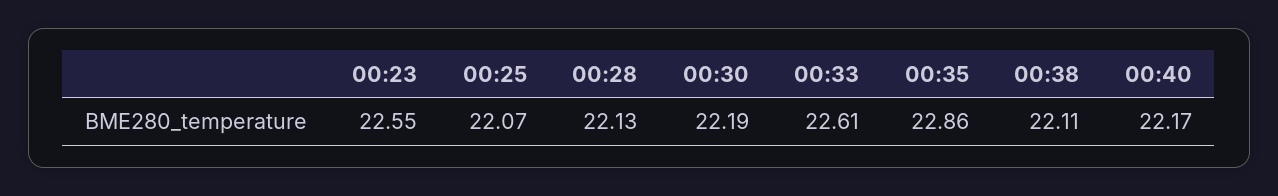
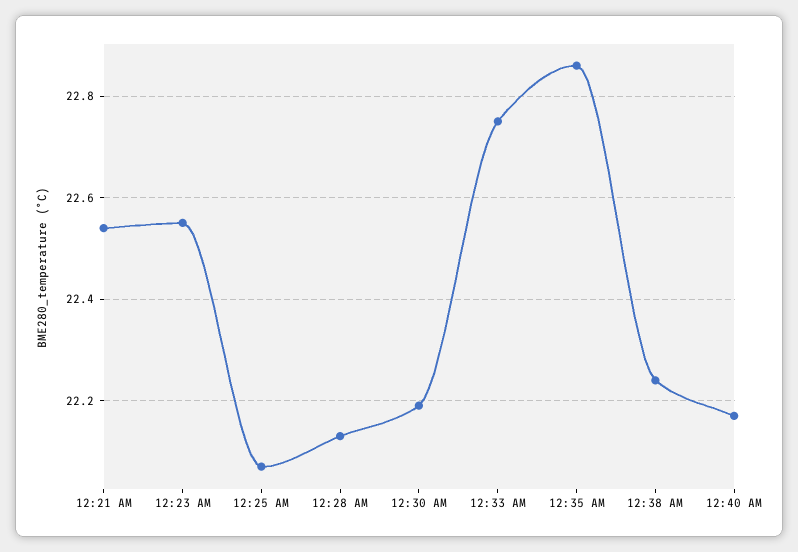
00:33: 22.61 -> 22.75
00:38: 22.11 -> 22.25
12:21 AM: none -> 22.55

